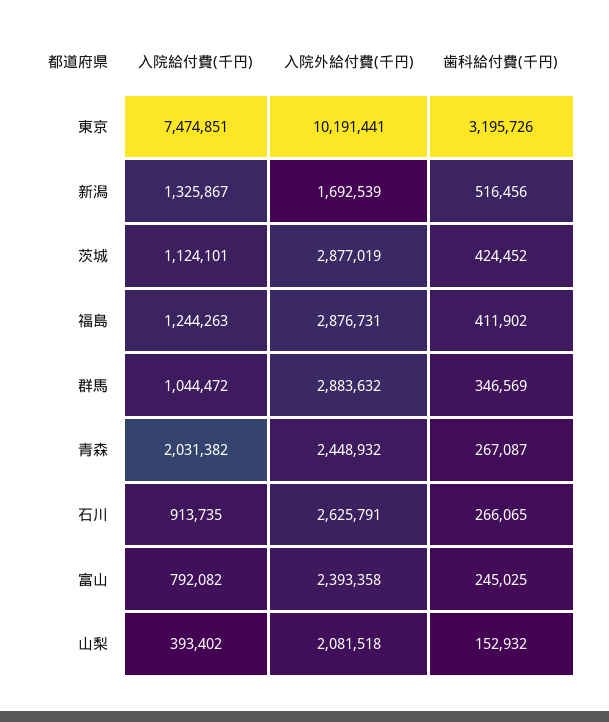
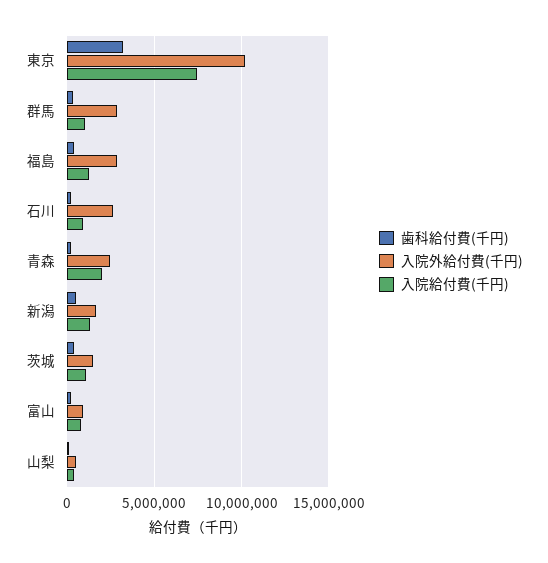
入院外給付費(千円), 茨城: 2877019 -> 1500000
入院外給付費(千円), 富山: 2393358 -> 1000000
入院外給付費(千円), 山梨: 2081518 -> 500000

